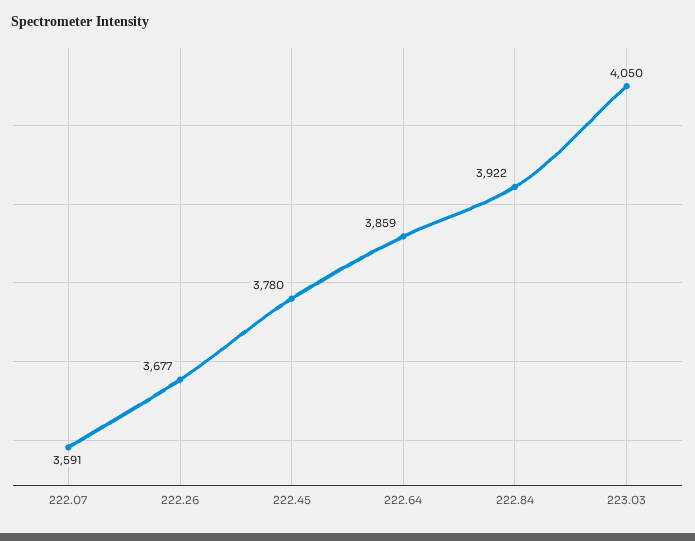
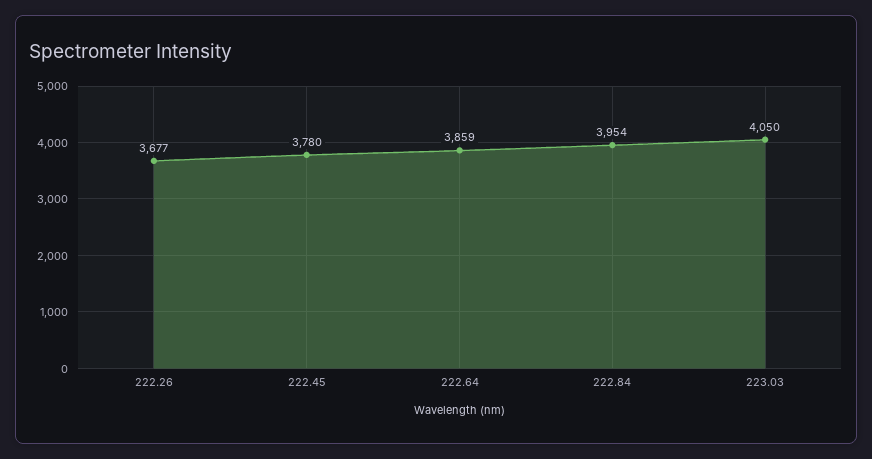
222.07: 3591 -> none
222.84: 3922 -> 3954

